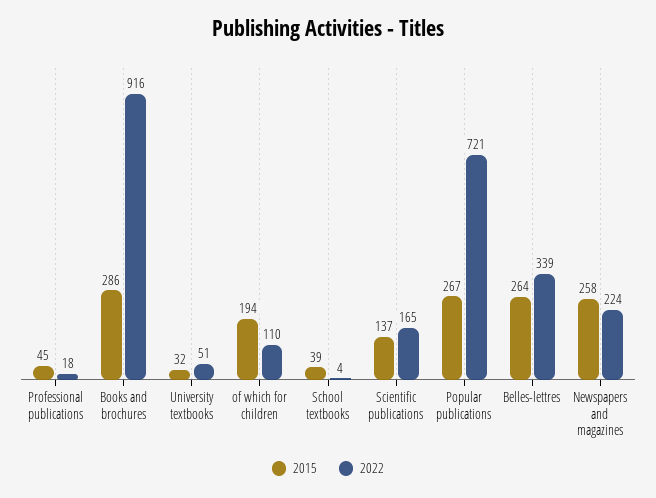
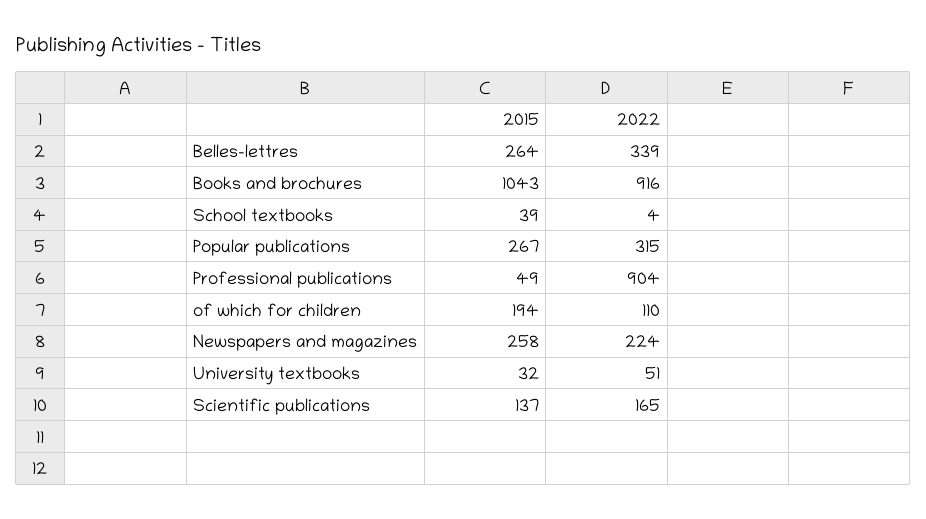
2015, Professional publications: 45 -> 49
2022, Professional publications: 18 -> 904
2015, Books and brochures: 286 -> 1043
2022, Popular publications: 721 -> 315

